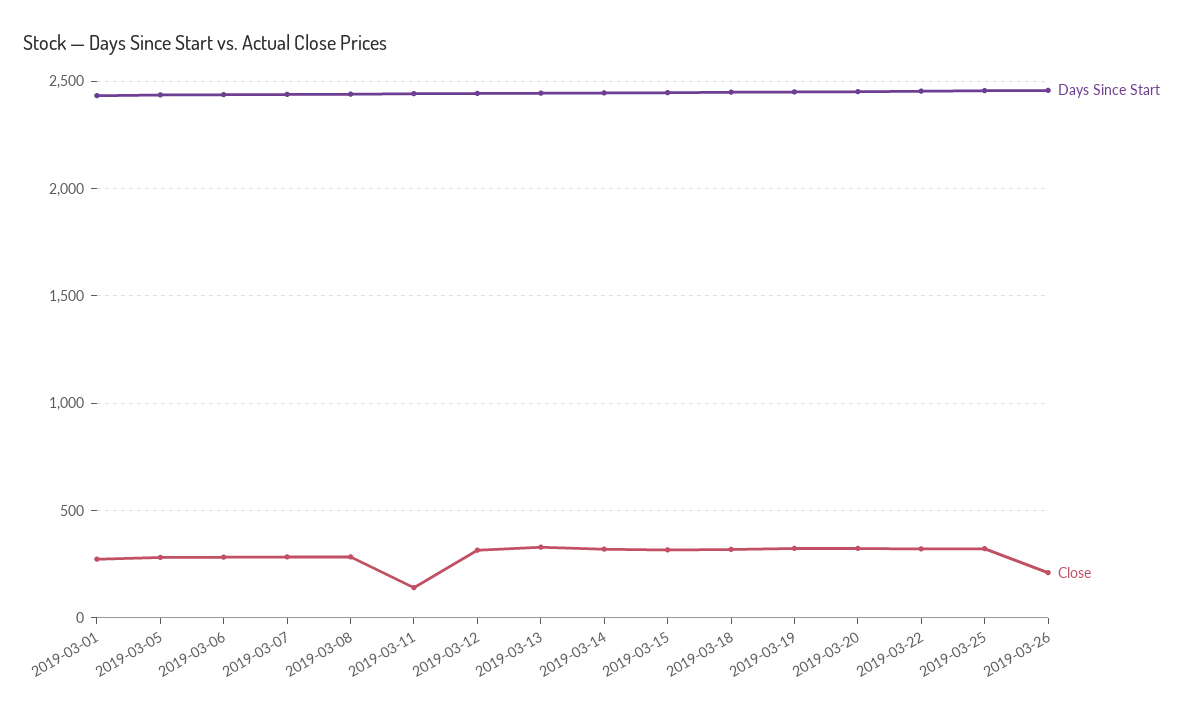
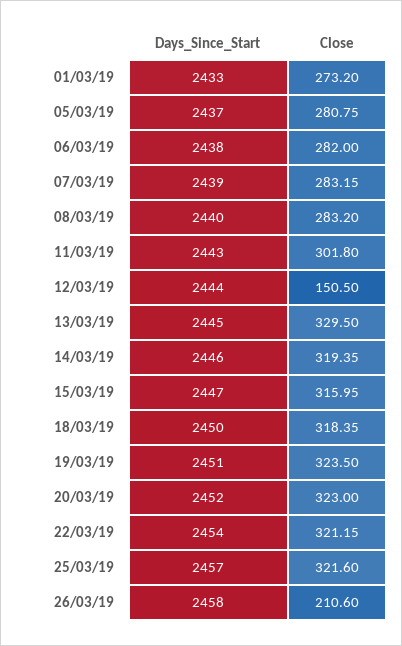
Close, 2019-03-11: 150 -> 301.8
Close, 2019-03-12: 300 -> 150.5

